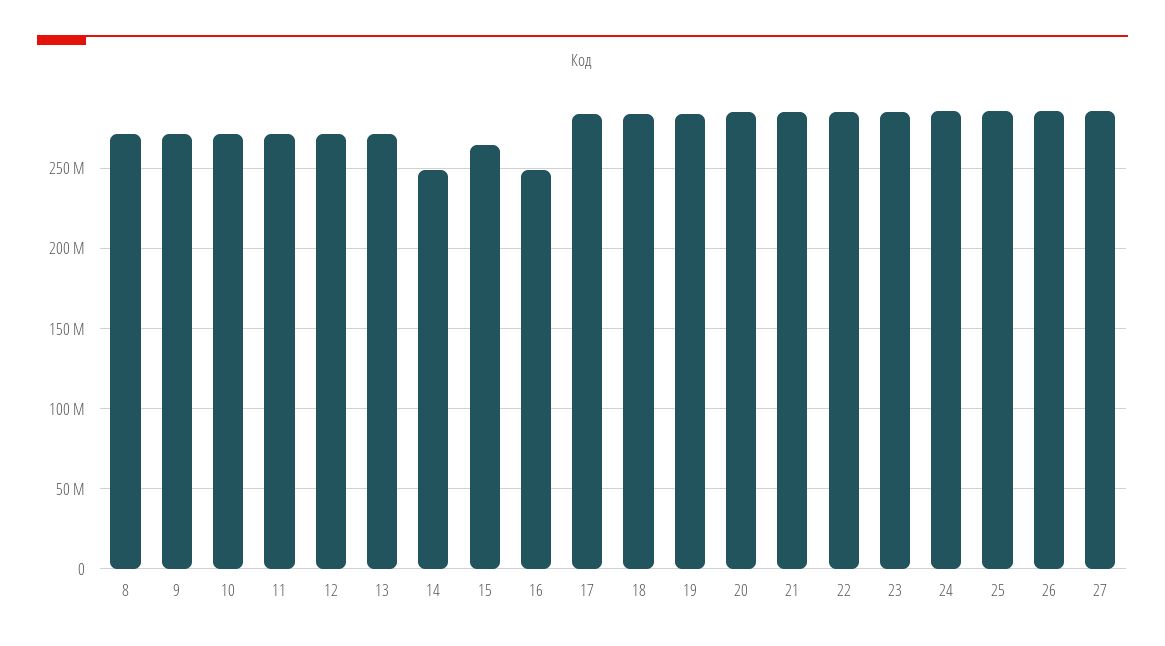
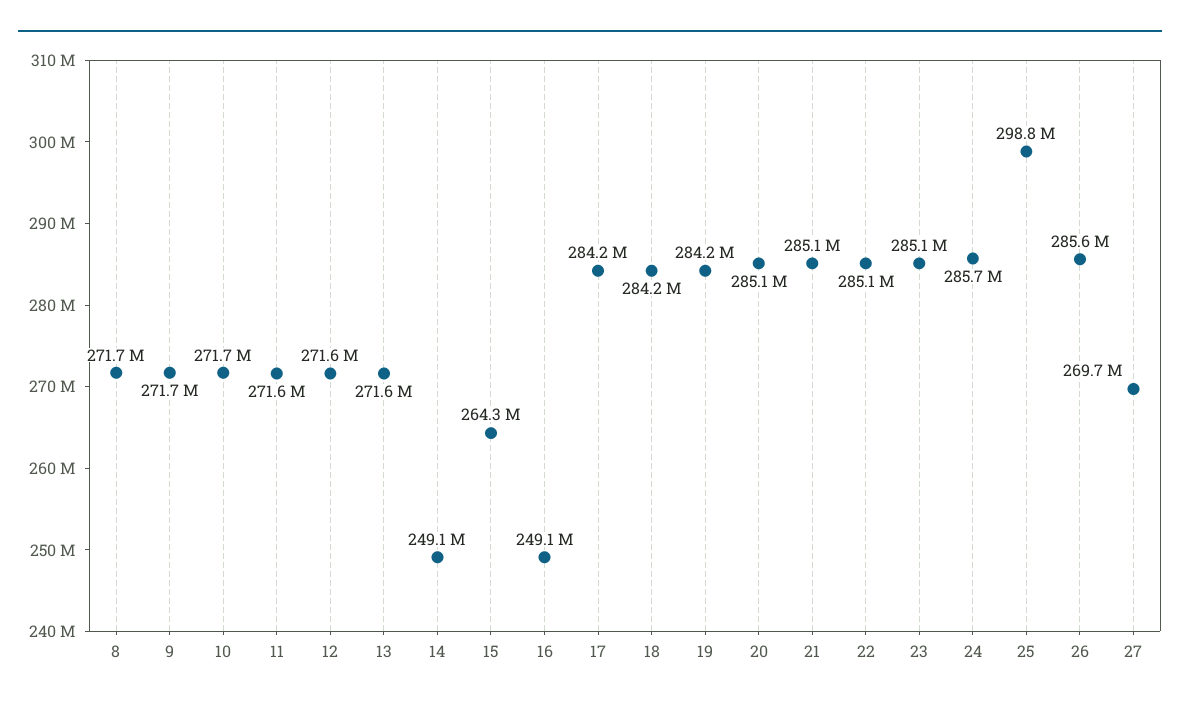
25: 285000000 -> 298800000
27: 285000000 -> 269700000

